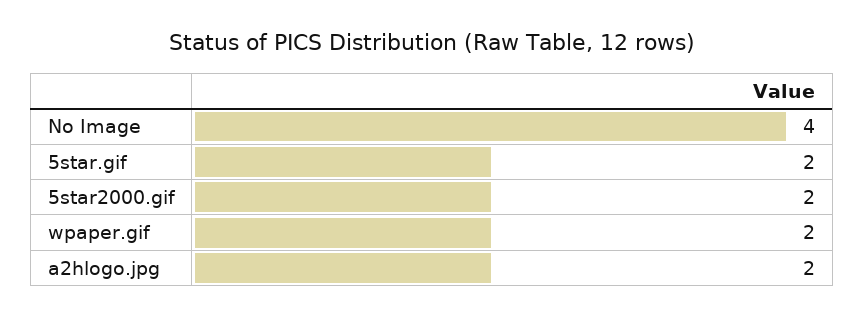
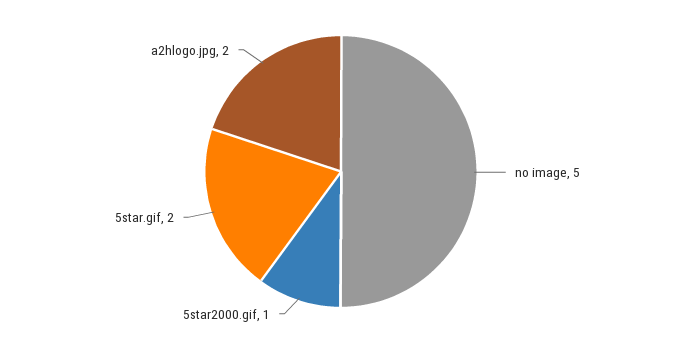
No Image: 4 -> 5
5star2000.gif: 2 -> 1
wpaper.gif: 2 -> none

